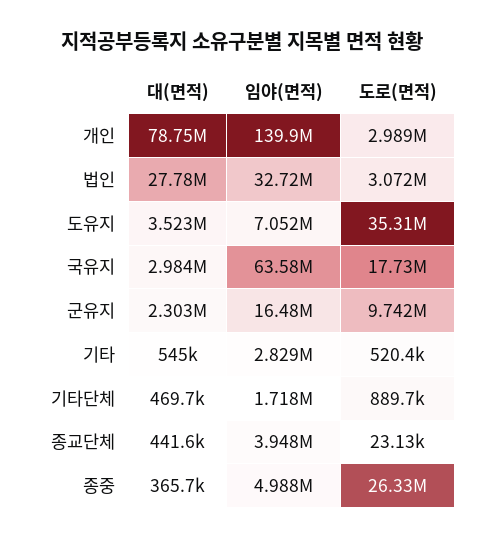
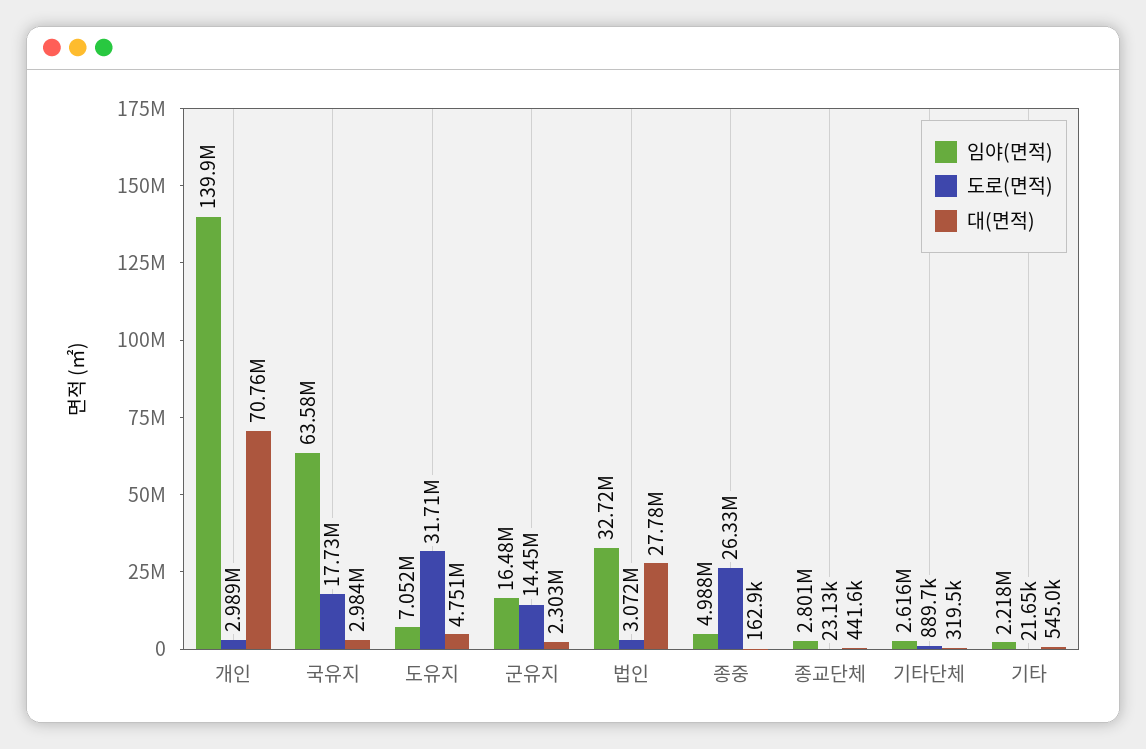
대(면적), 개인: 78750000 -> 70760000
대(면적), 도유지: 3523000 -> 4751000
도로(면적), 도유지: 35310000 -> 31710000
도로(면적), 군유지: 9742000 -> 14450000
임야(면적), 기타: 2829000 -> 2218000
도로(면적), 기타: 520400 -> 21650
대(면적), 기타단체: 469700 -> 319500
임야(면적), 기타단체: 1718000 -> 2616000
임야(면적), 종교단체: 3948000 -> 2801000
대(면적), 종중: 365700 -> 162900

